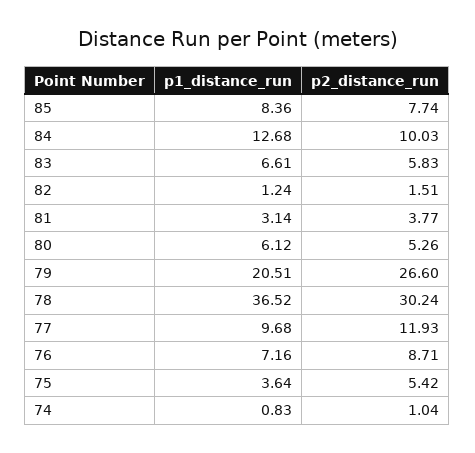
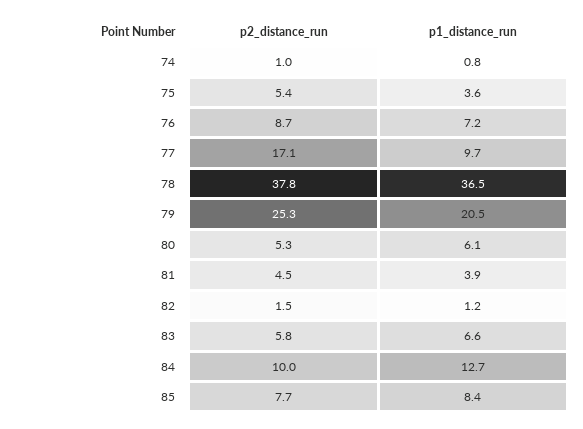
p1_distance_run, 81: 3.14 -> 3.9
p2_distance_run, 81: 3.77 -> 4.5
p2_distance_run, 79: 26.6 -> 25.3
p2_distance_run, 78: 30.24 -> 37.8
p2_distance_run, 77: 11.93 -> 17.1

